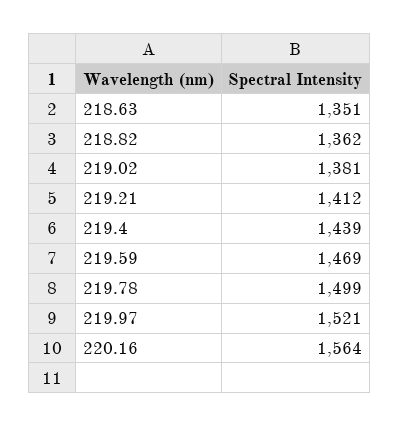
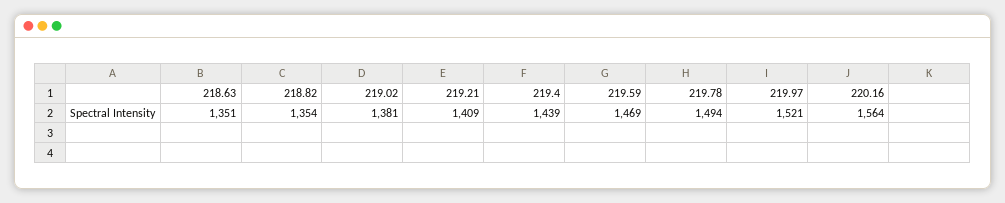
218.82: 1362 -> 1354
219.21: 1412 -> 1409
219.78: 1499 -> 1494

